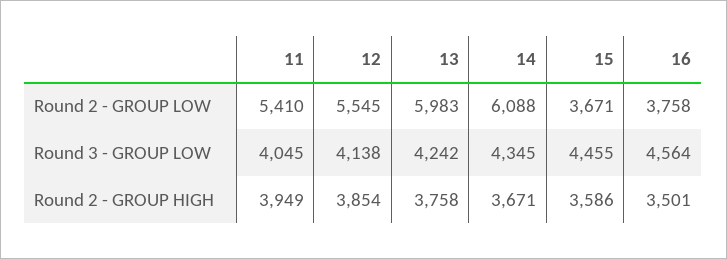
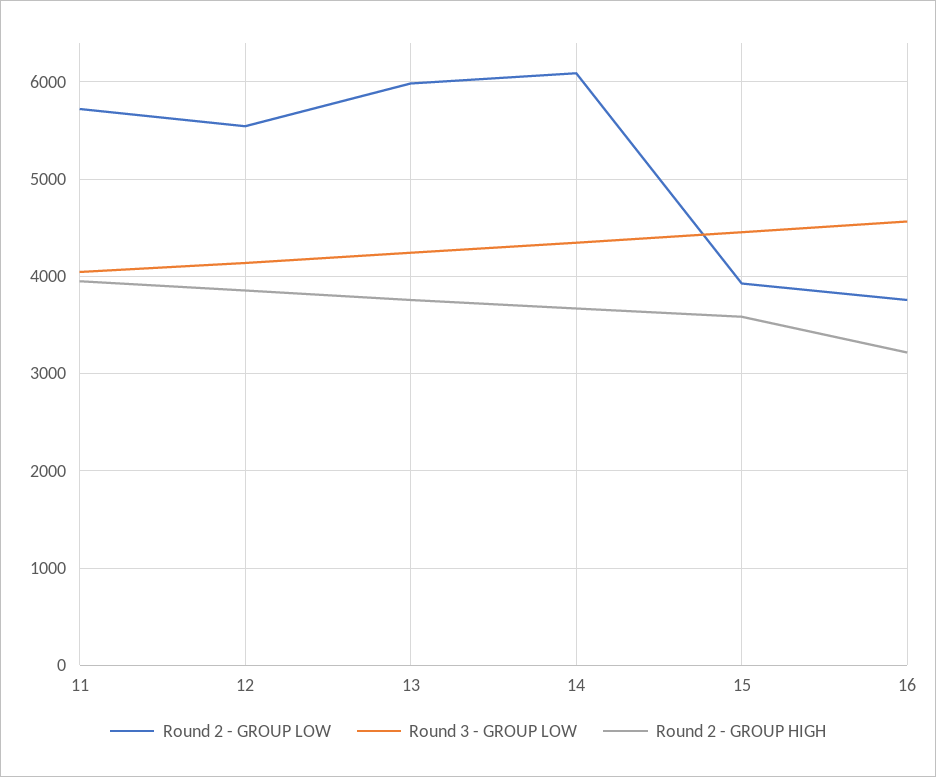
Round 2 - GROUP LOW, 11: 5410 -> 5700
Round 2 - GROUP LOW, 15: 3671 -> 3900
Round 2 - GROUP HIGH, 16: 3501 -> 3200

